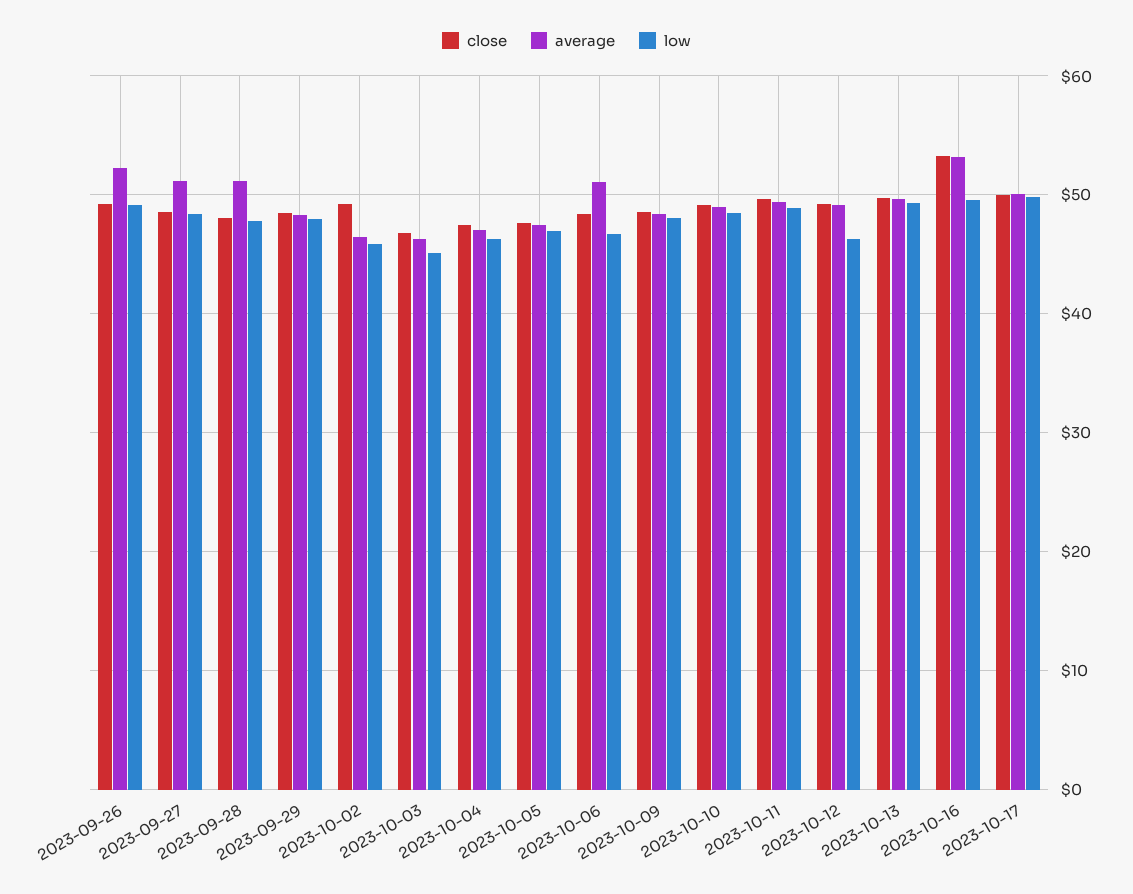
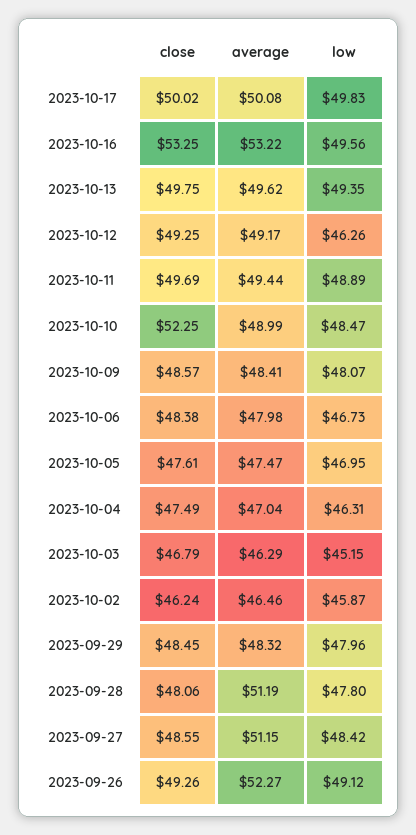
close, 2023-10-02: 49 -> 46.24
average, 2023-10-06: 51 -> 47.98
close, 2023-10-10: 49 -> 52.25

